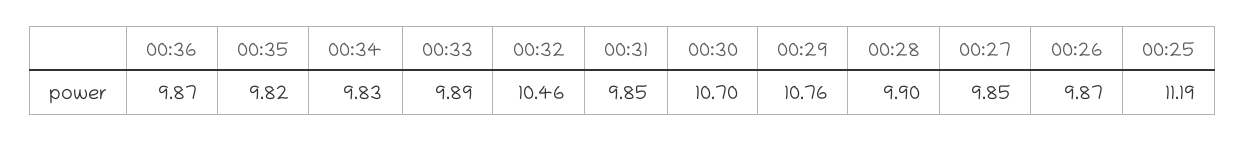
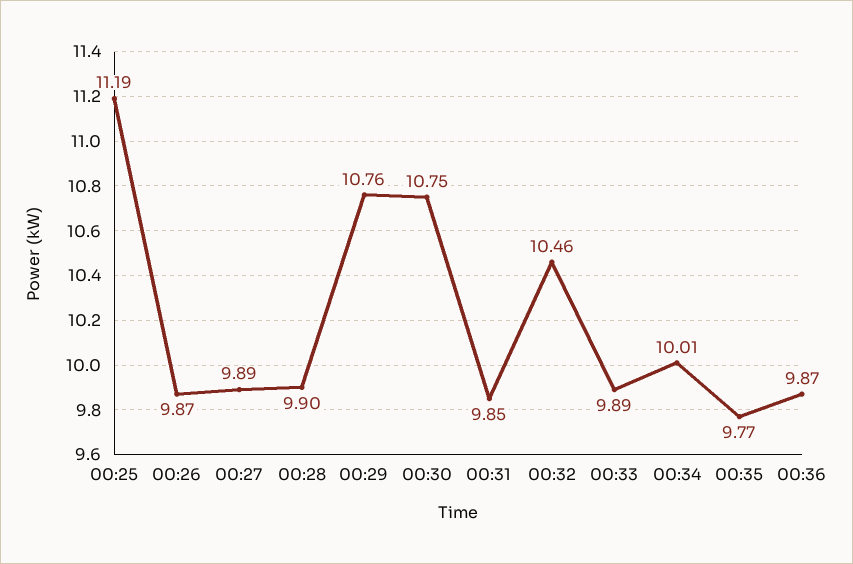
00:35: 9.82 -> 9.77
00:34: 9.83 -> 10.01
00:30: 10.7 -> 10.75
00:27: 9.85 -> 9.89

